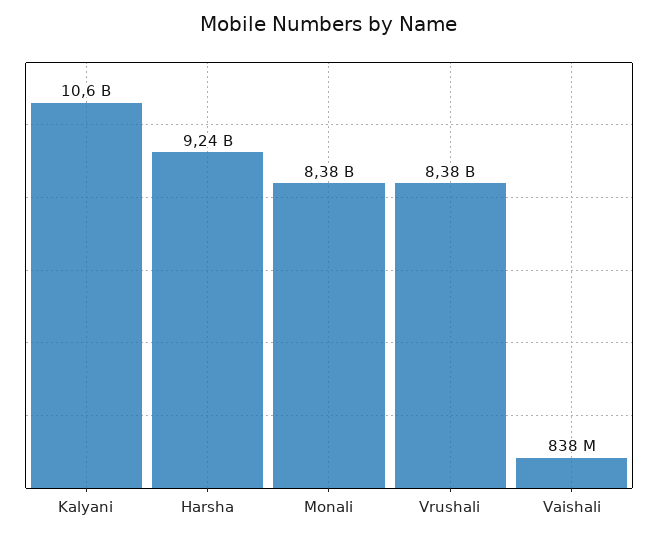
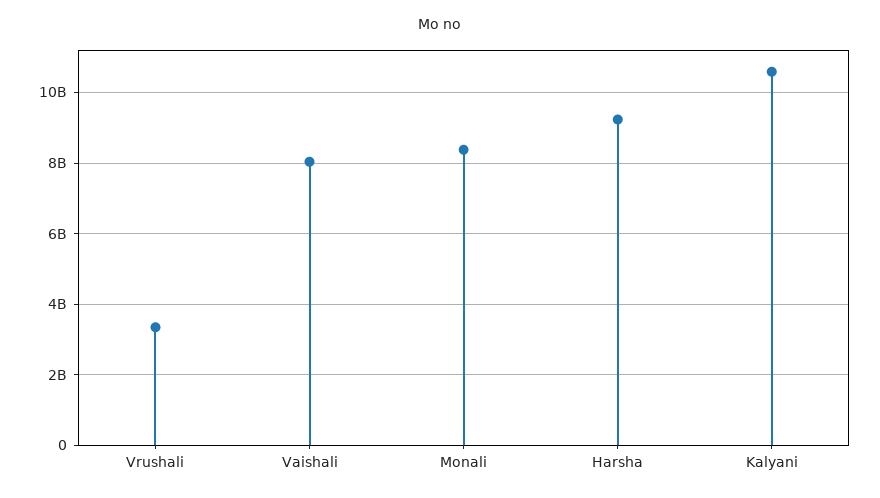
Vrushali: 8380000000 -> 3400000000
Vaishali: 838000000 -> 8000000000

